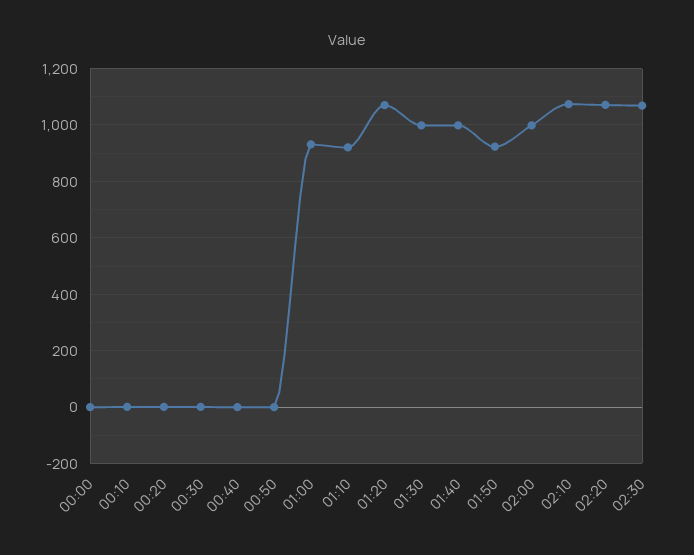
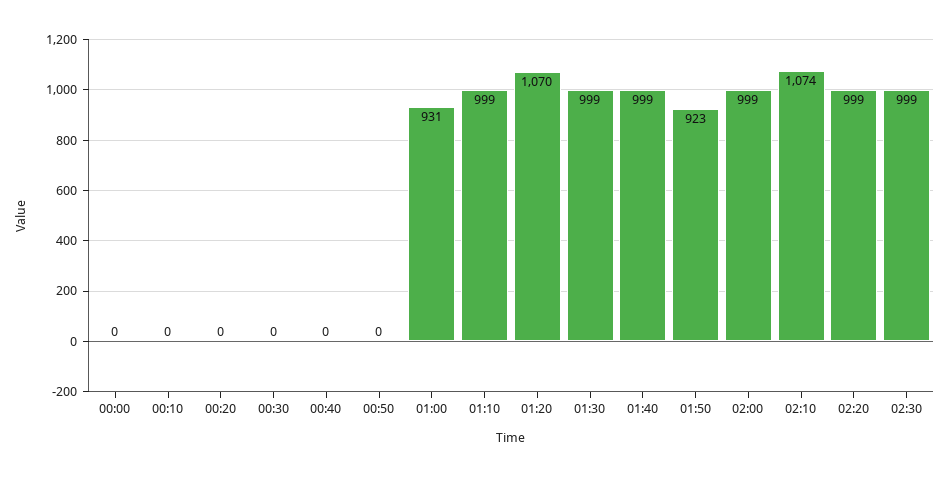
01:10: 925 -> 999
02:20: 1075 -> 999
02:30: 1075 -> 999

